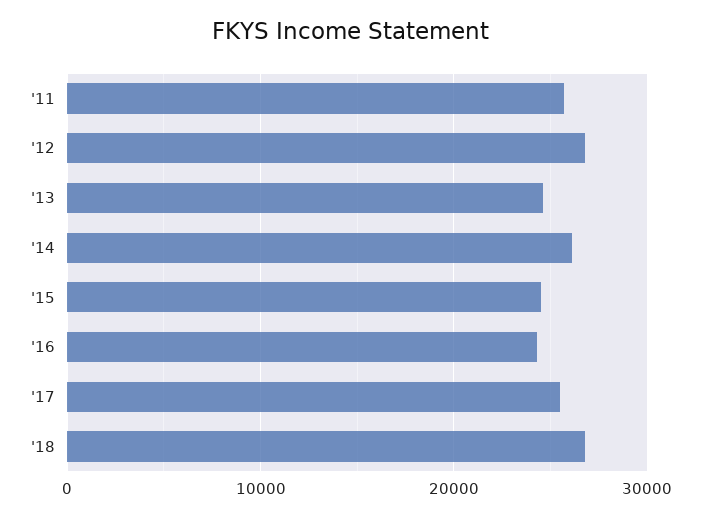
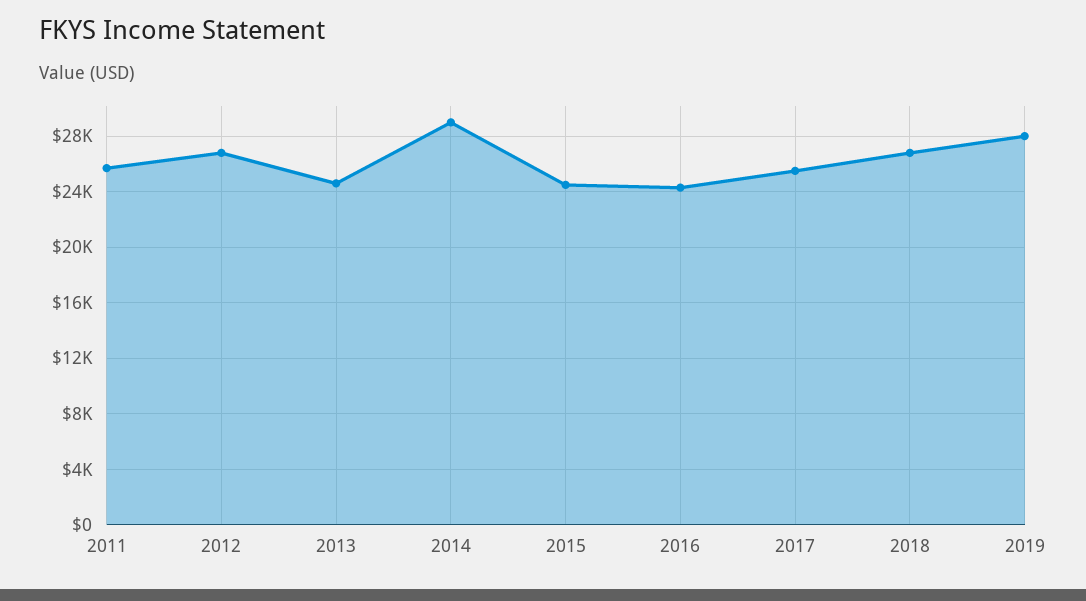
'14: 26000 -> 29000
2019: none -> 28000

